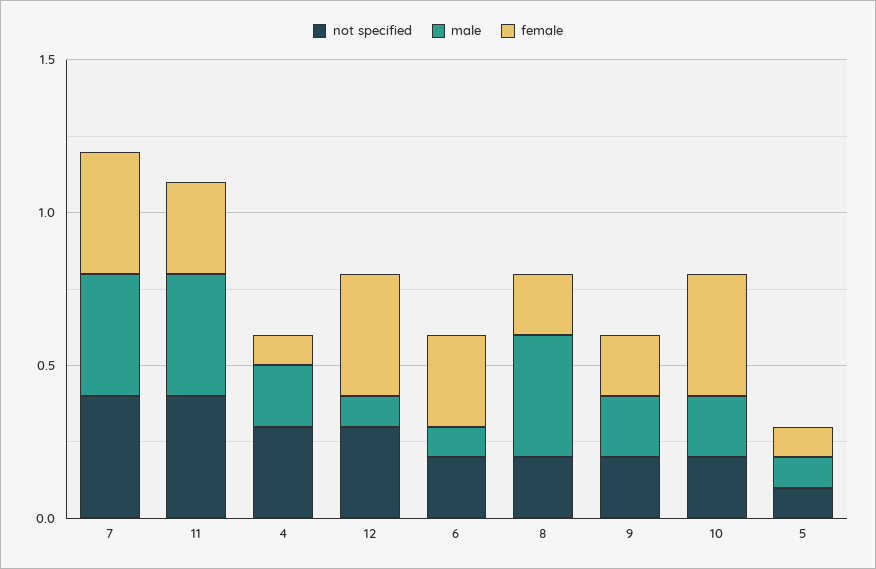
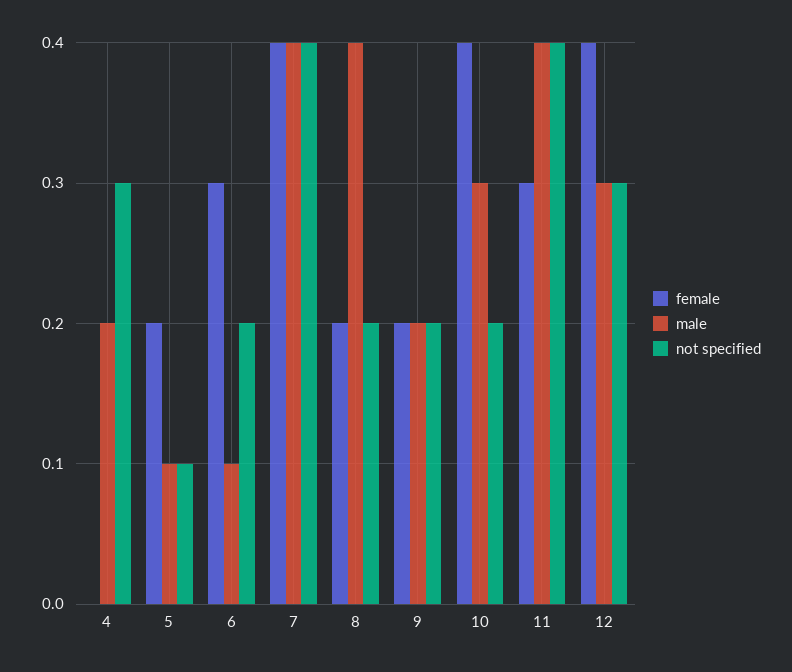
female, 4: 0.1 -> 0
male, 12: 0.1 -> 0.3
male, 10: 0.2 -> 0.3
female, 5: 0.1 -> 0.2

